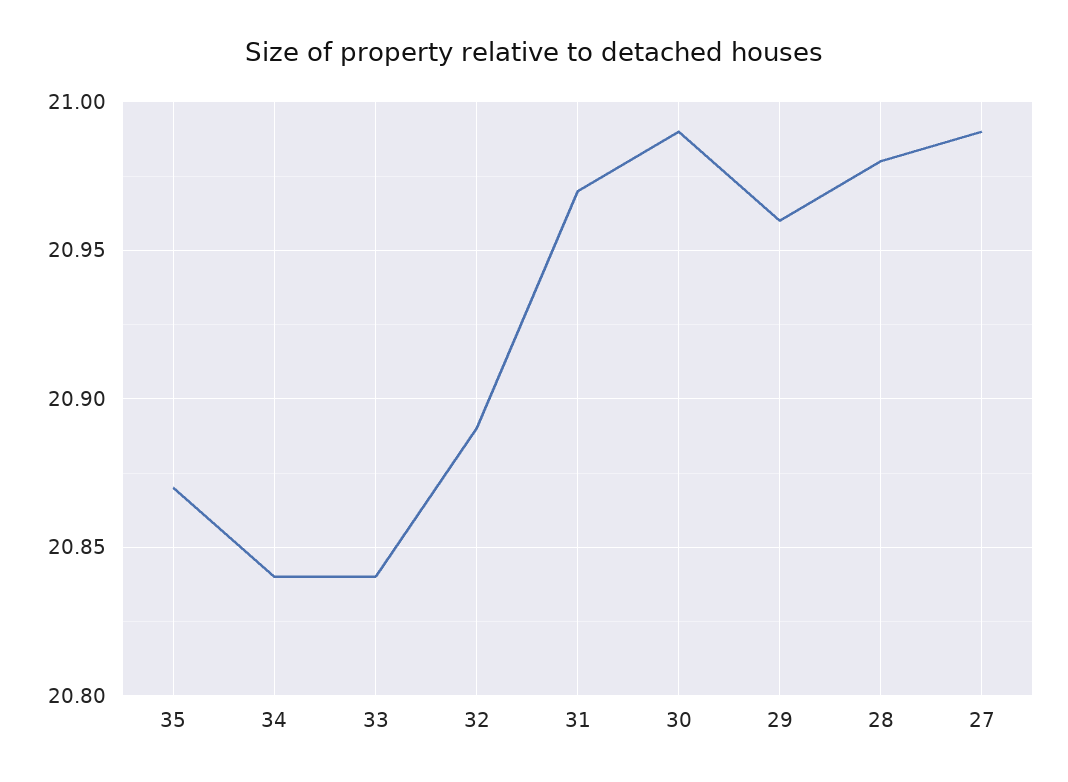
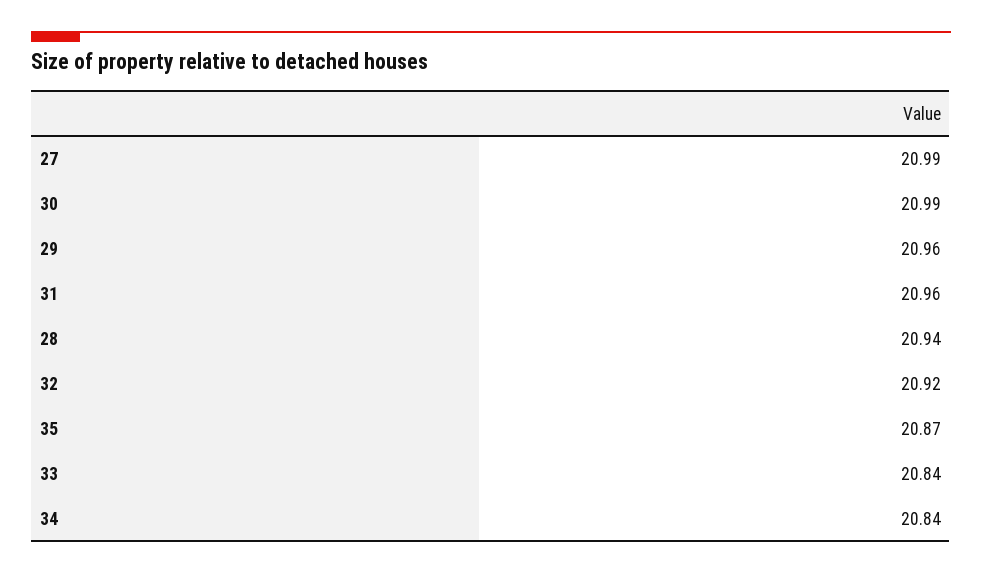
32: 20.89 -> 20.92
31: 20.97 -> 20.96
28: 20.98 -> 20.94

